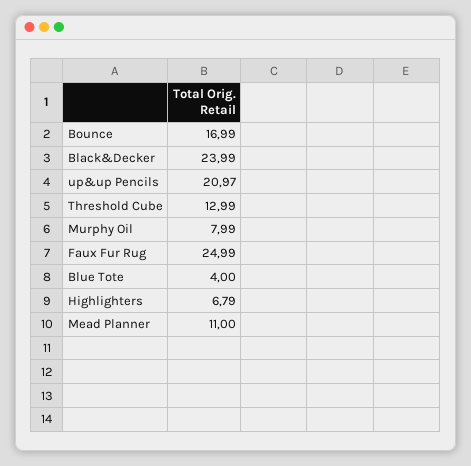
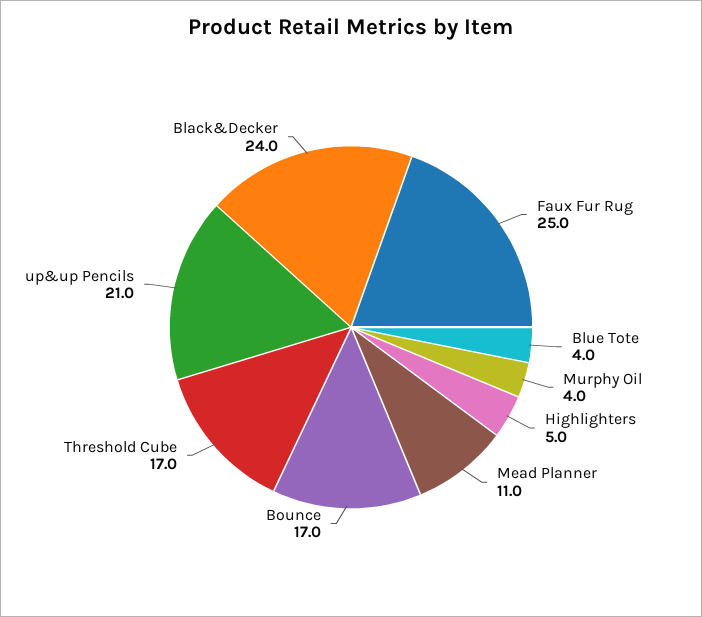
Threshold Cube: 12.99 -> 17
Murphy Oil: 7.99 -> 4
Highlighters: 6.79 -> 5

